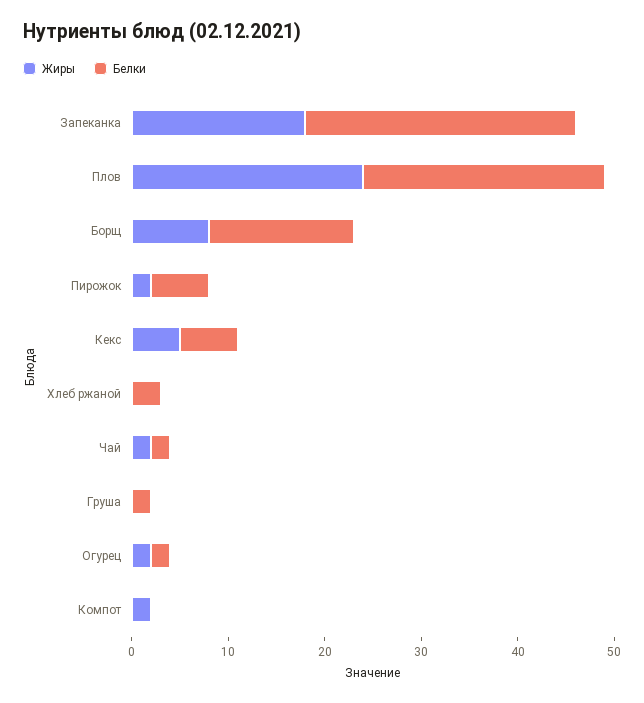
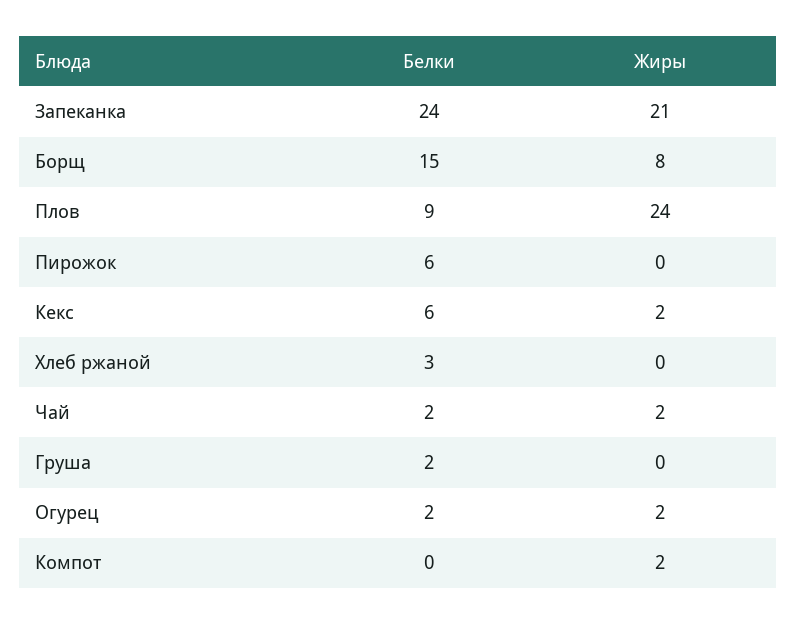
Жиры, Запеканка: 18 -> 21
Белки, Запеканка: 28 -> 24
Белки, Плов: 25 -> 9
Жиры, Пирожок: 2 -> 0
Жиры, Кекс: 5 -> 2

